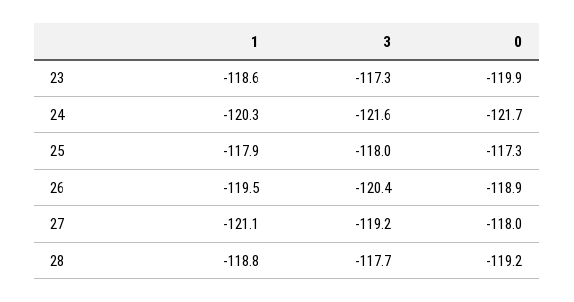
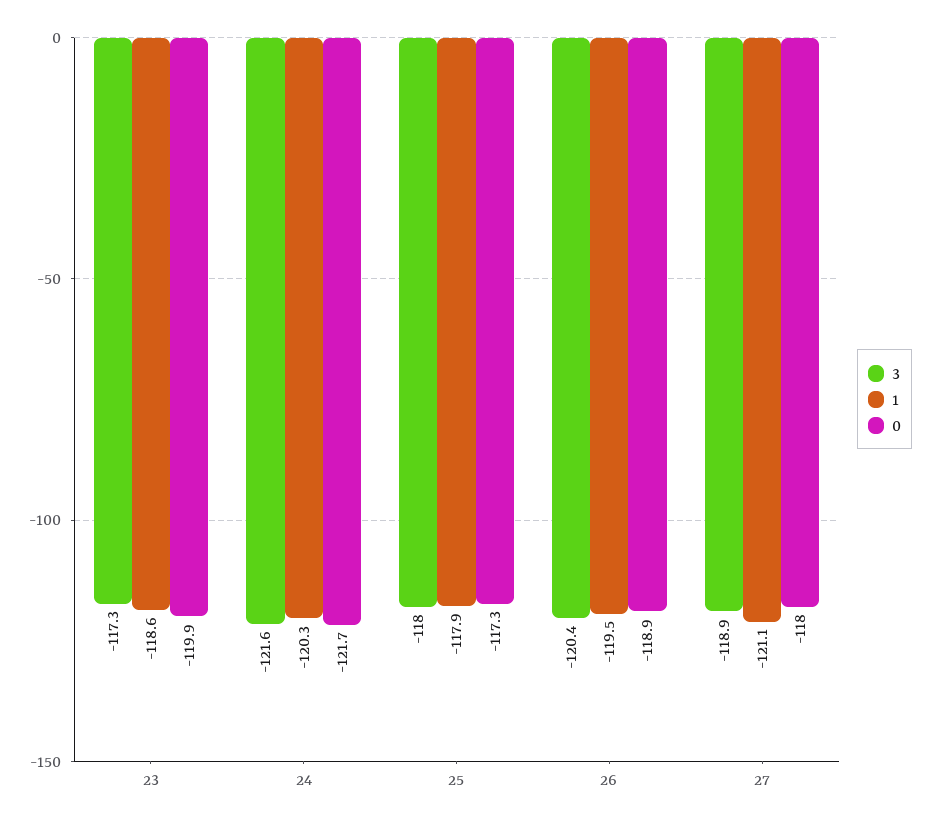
3, 27: -119.2 -> -118.9
1, 28: -118.8 -> none
3, 28: -117.7 -> none
0, 28: -119.2 -> none

